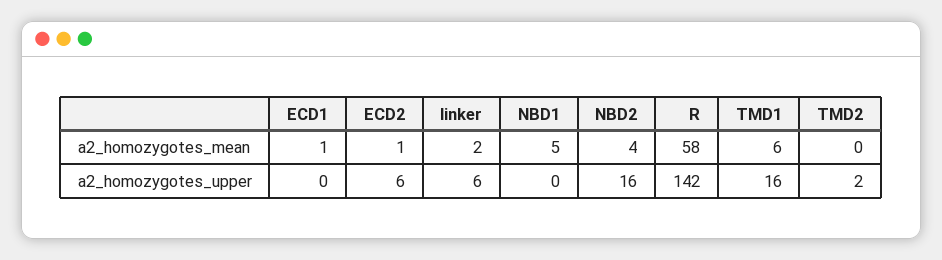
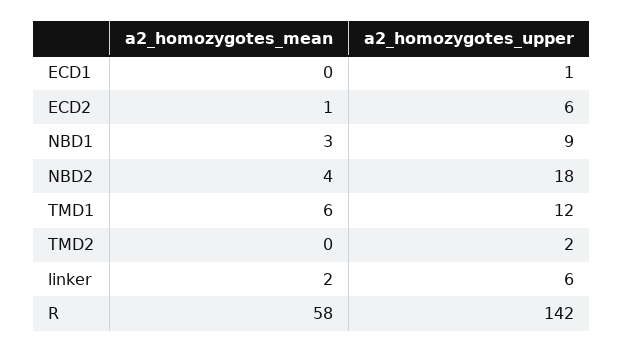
ECD1, a2_homozygotes_mean: 1 -> 0
NBD1, a2_homozygotes_mean: 5 -> 3
ECD1, a2_homozygotes_upper: 0 -> 1
NBD1, a2_homozygotes_upper: 0 -> 9
NBD2, a2_homozygotes_upper: 16 -> 18
TMD1, a2_homozygotes_upper: 16 -> 12

